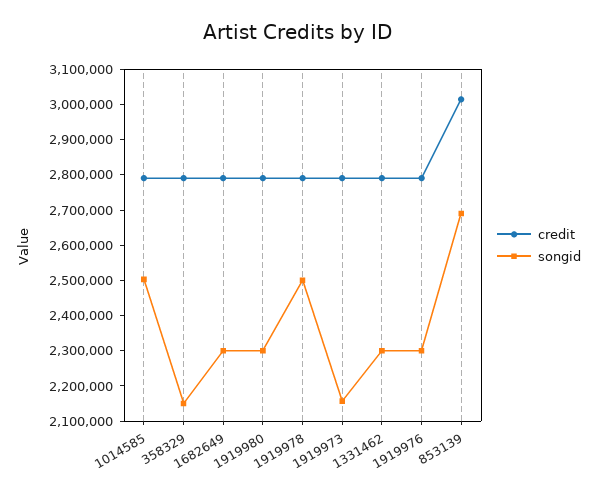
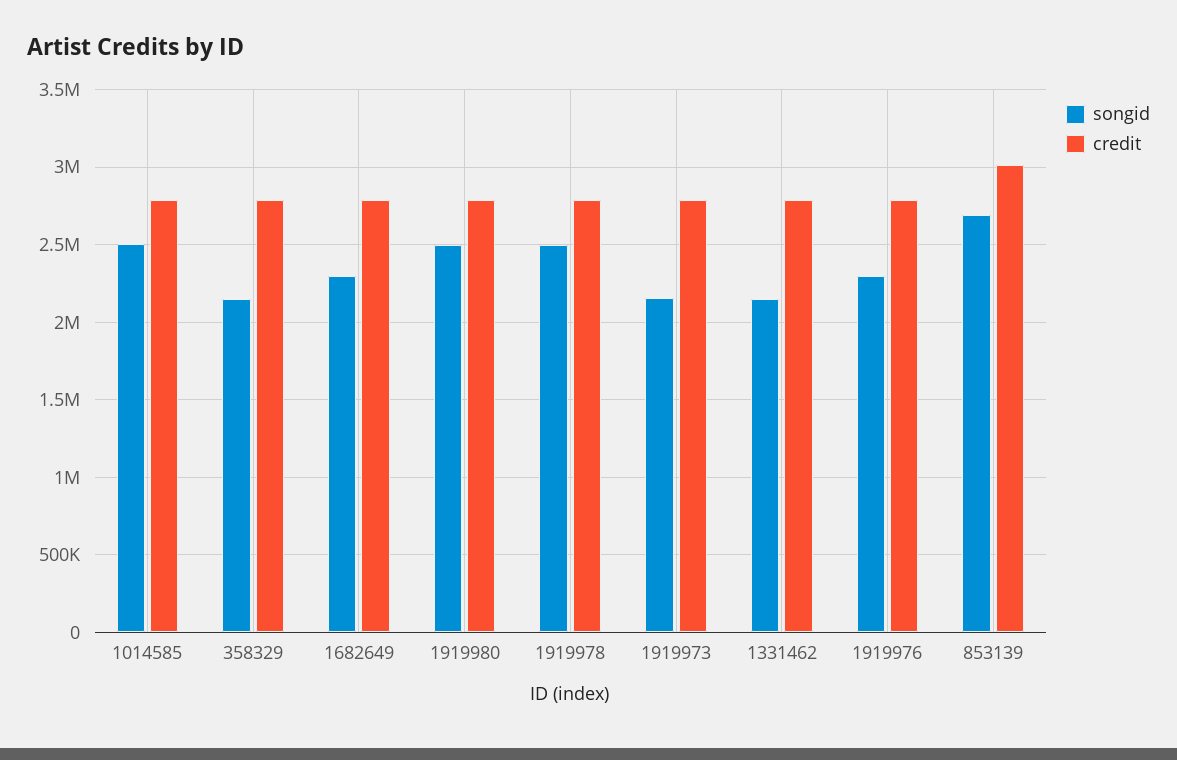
songid, 1919980: 2300000 -> 2500000
songid, 1331462: 2300000 -> 2150000

